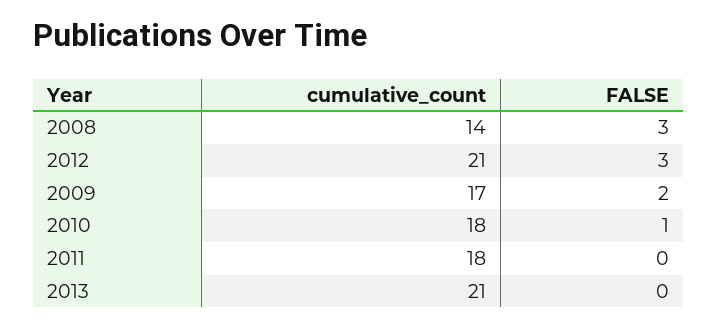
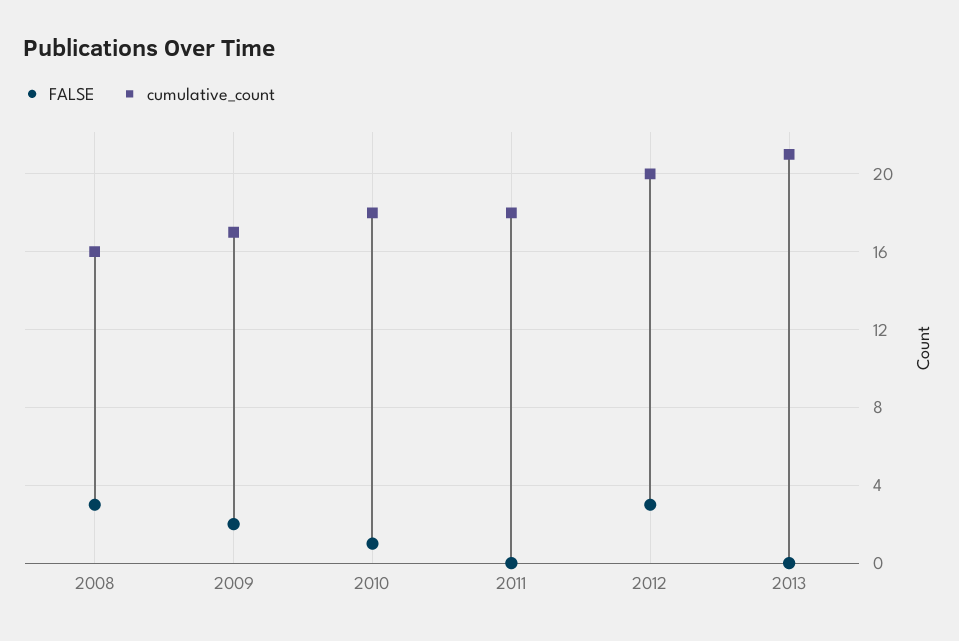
cumulative_count, 2008: 14 -> 16
cumulative_count, 2012: 21 -> 20

